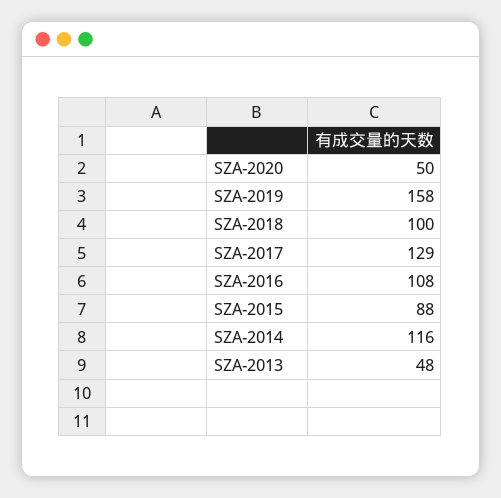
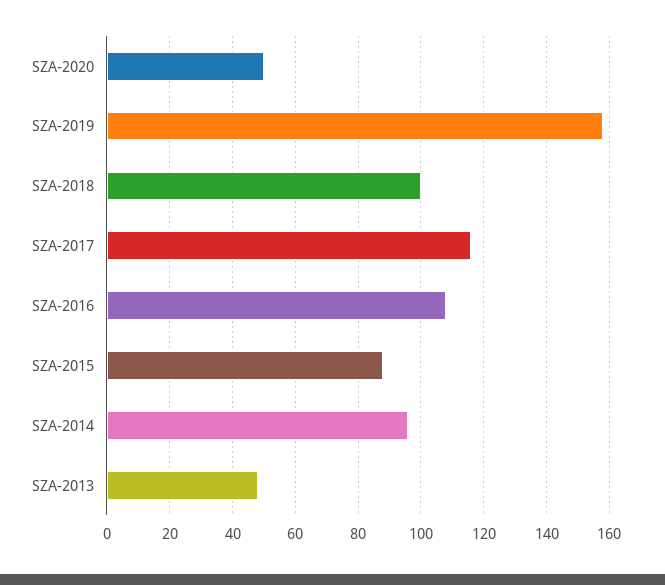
SZA-2017: 129 -> 115
SZA-2014: 116 -> 95

